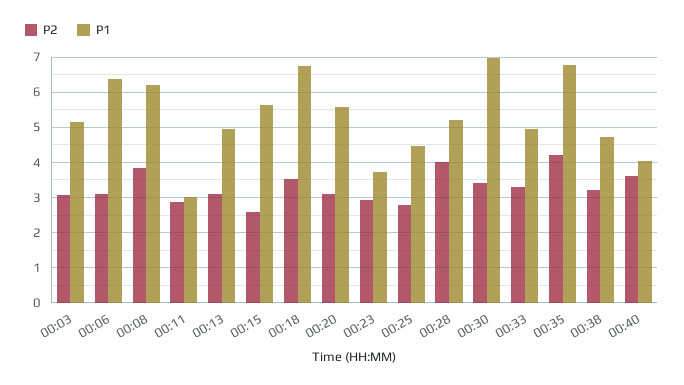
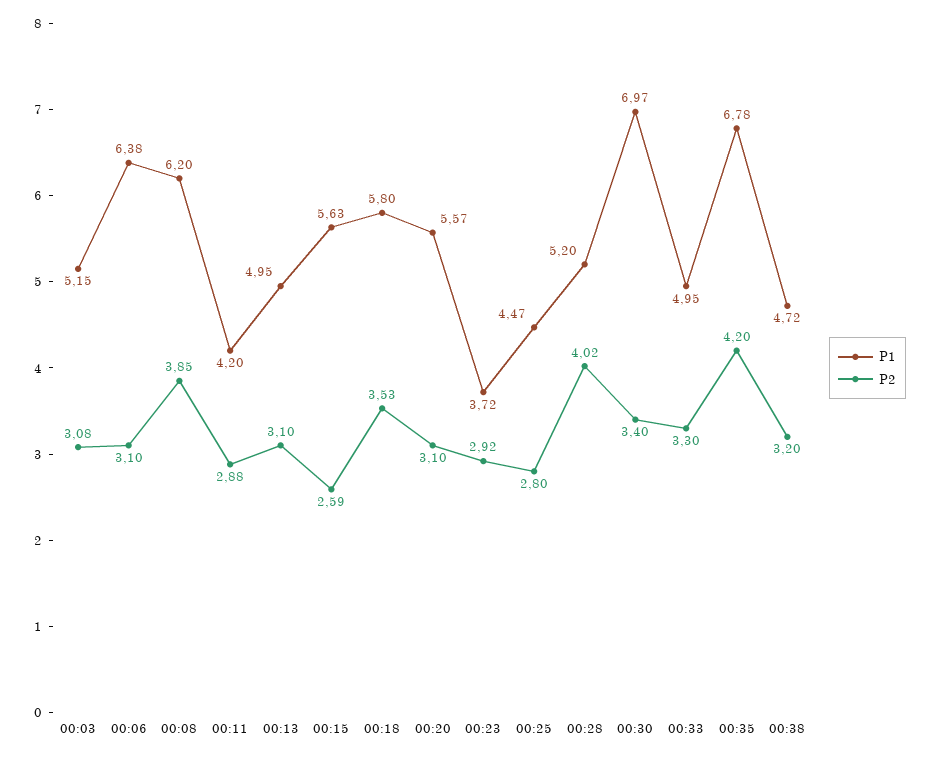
P1, 00:11: 3 -> 4.2
P1, 00:18: 6.8 -> 5.8
P2, 00:40: 3.6 -> none
P1, 00:40: 4 -> none

